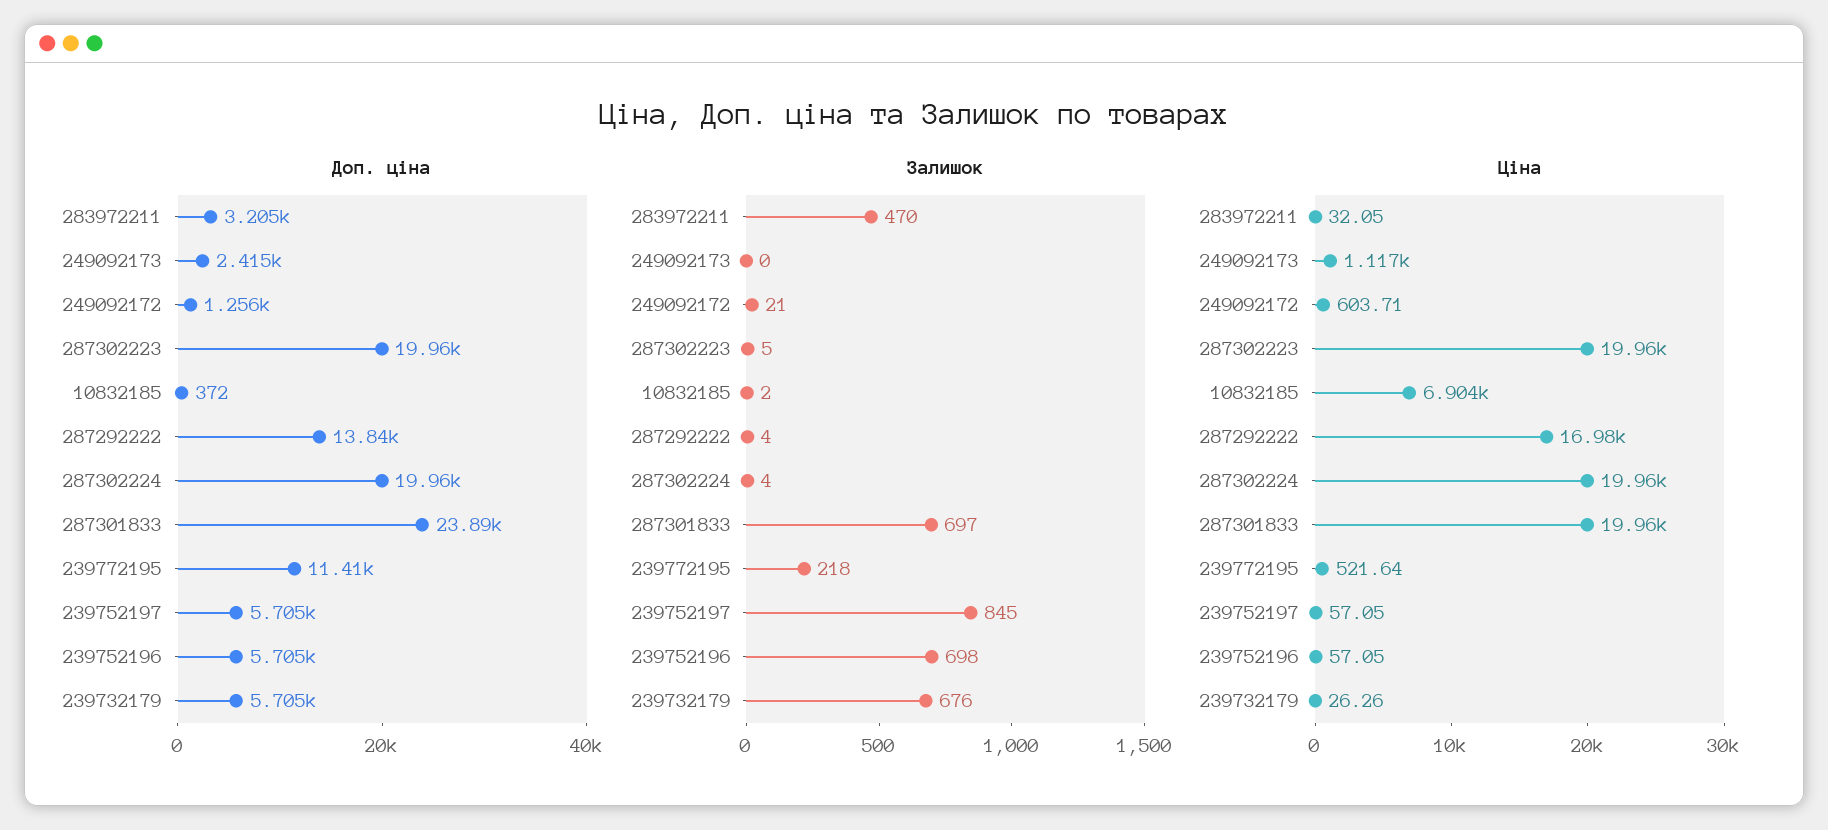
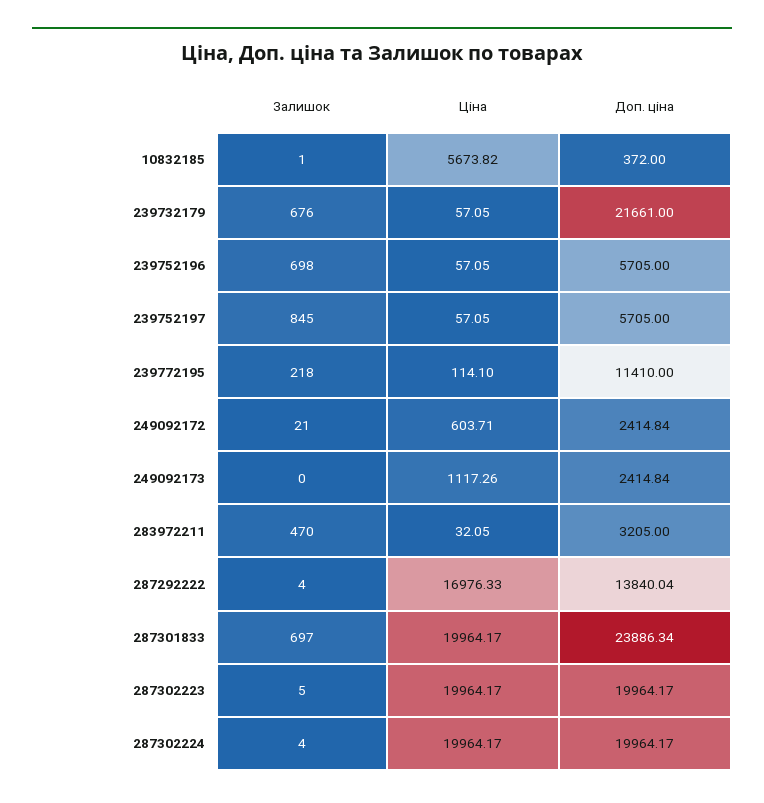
Доп. ціна, 249092172: 1256 -> 2414.84
Доп. ціна, 239732179: 5705 -> 21661
Залишок, 10832185: 2 -> 1
Ціна, 10832185: 6904 -> 5673.82
Ціна, 239772195: 521.64 -> 114.1
Ціна, 239732179: 26.26 -> 57.05

